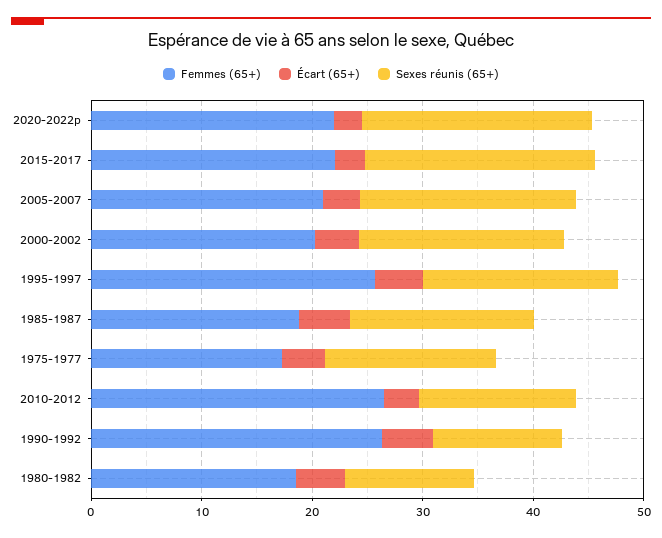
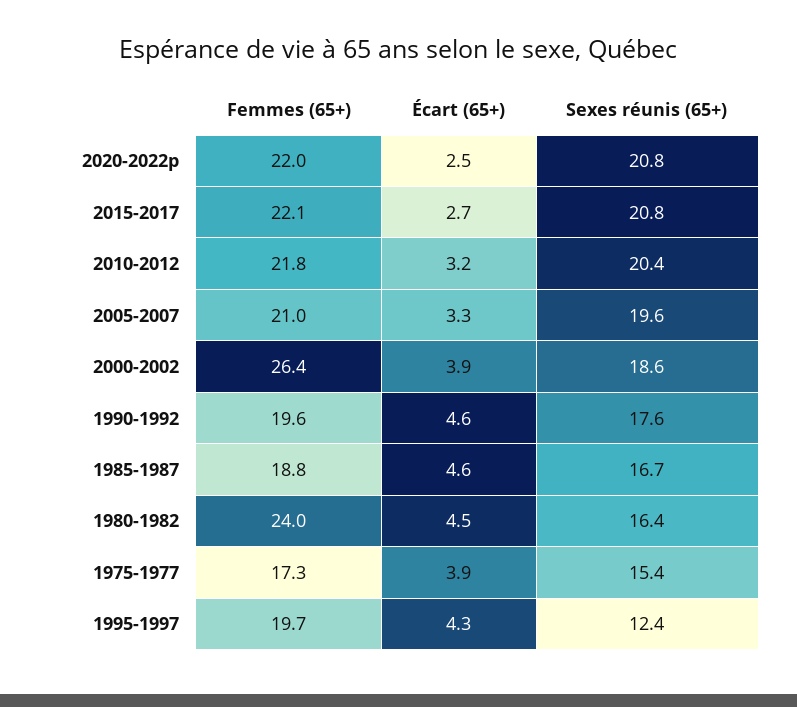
Femmes (65+), 2000-2002: 20 -> 26.4
Femmes (65+), 1995-1997: 26 -> 19.7
Sexes réunis (65+), 1995-1997: 18 -> 12.4
Femmes (65+), 2010-2012: 26 -> 21.8
Sexes réunis (65+), 2010-2012: 14 -> 20.4
Femmes (65+), 1990-1992: 26 -> 19.6
Sexes réunis (65+), 1990-1992: 12 -> 17.6
Femmes (65+), 1980-1982: 18 -> 24
Sexes réunis (65+), 1980-1982: 12 -> 16.4

